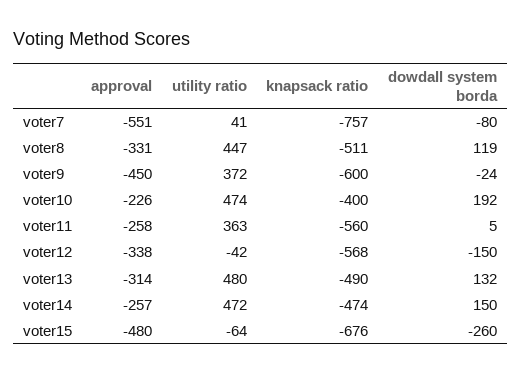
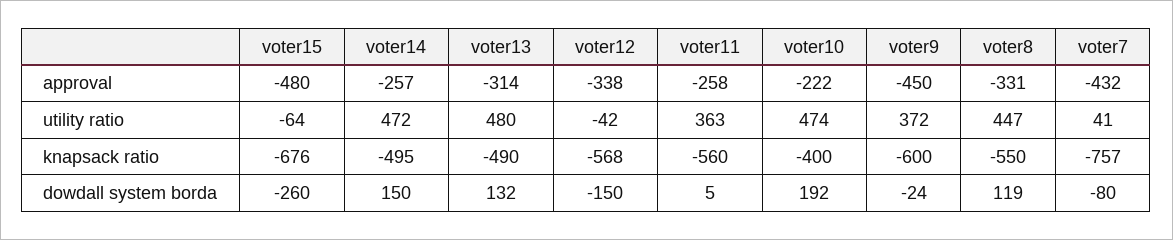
approval, voter7: -551 -> -432
knapsack ratio, voter8: -511 -> -550
approval, voter10: -226 -> -222
knapsack ratio, voter14: -474 -> -495

